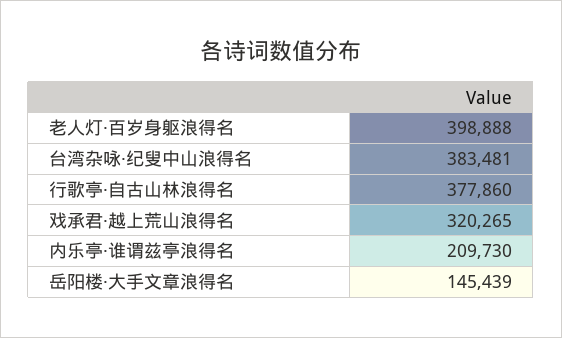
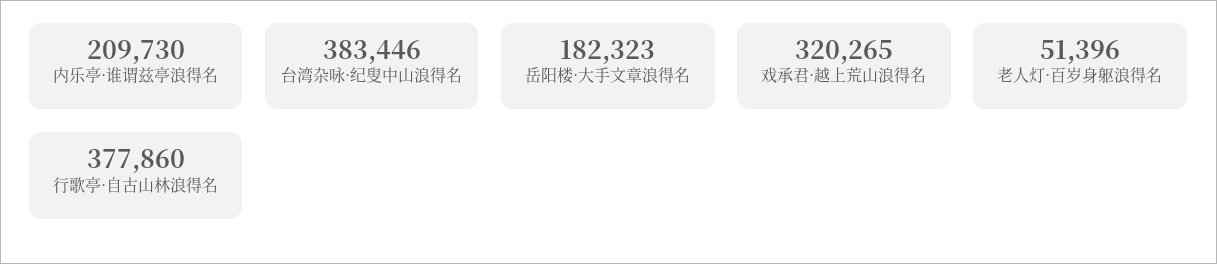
老人灯·百岁身躯浪得名: 398888 -> 51396
台湾杂咏·纪叟中山浪得名: 383481 -> 383446
岳阳楼·大手文章浪得名: 145439 -> 182323

